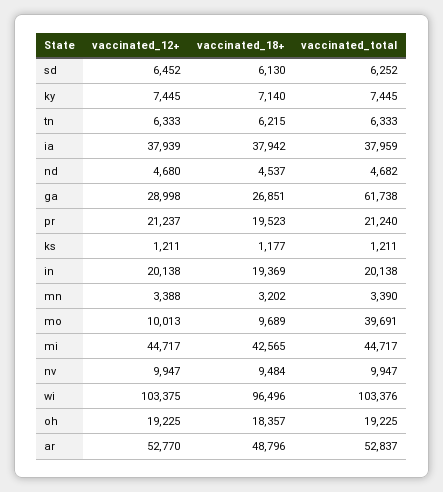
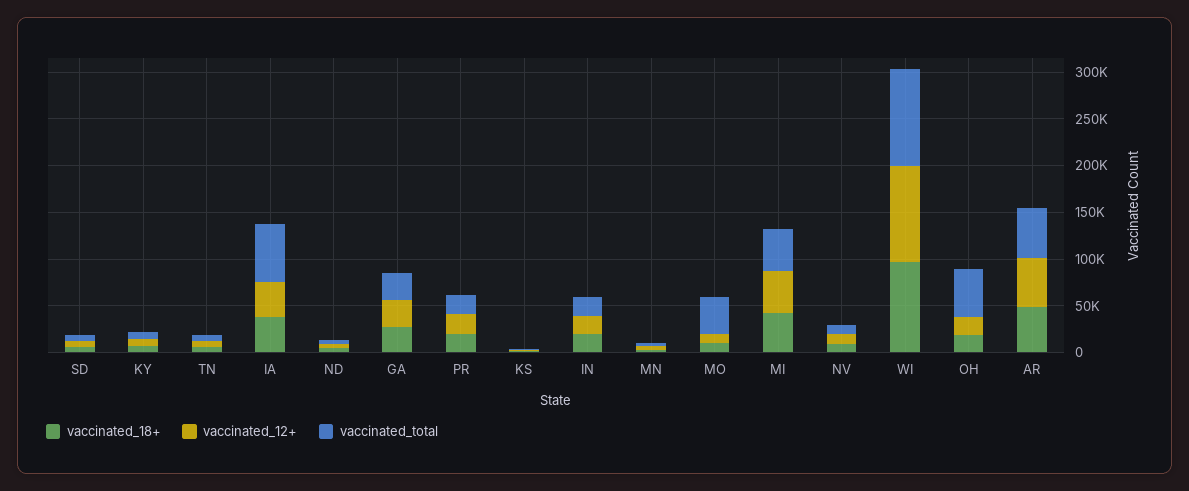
vaccinated_total, ia: 37959 -> 60000
vaccinated_total, ga: 61738 -> 30000
vaccinated_total, oh: 19225 -> 50000

